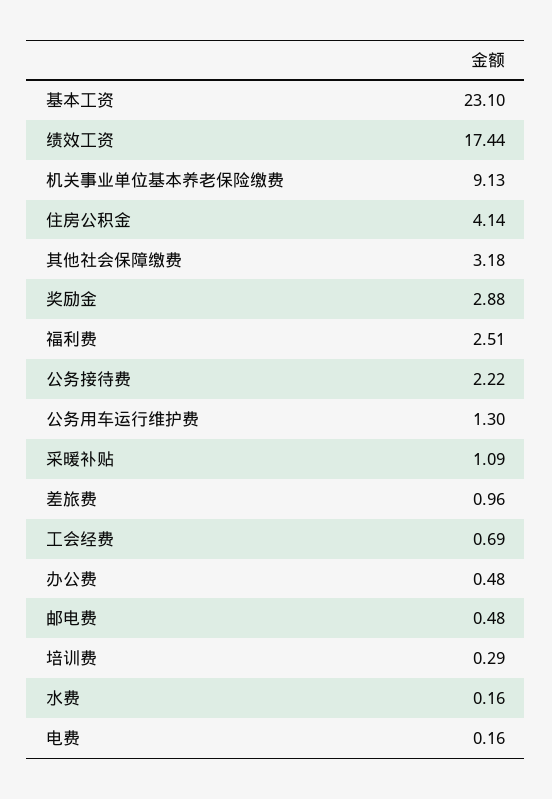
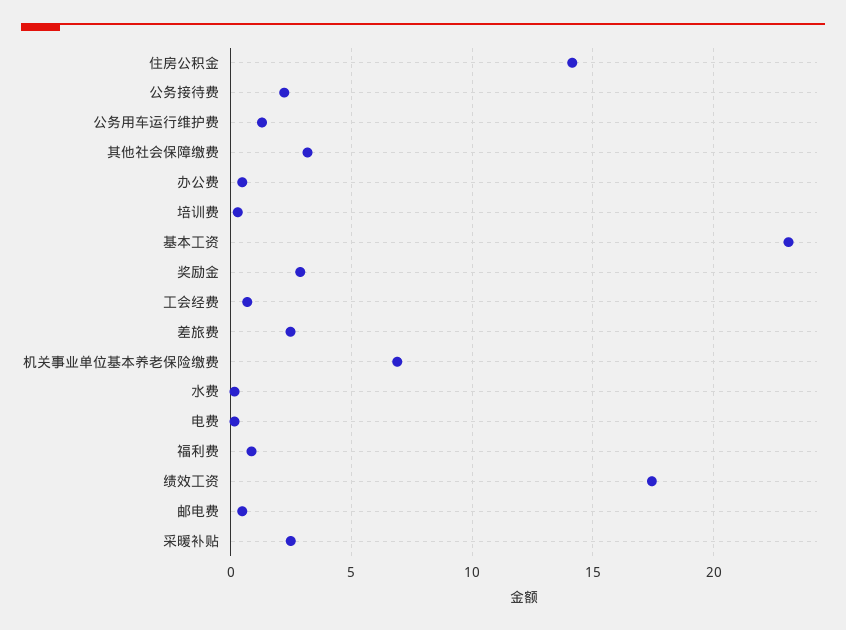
机关事业单位基本养老保险缴费: 9.13 -> 7
住房公积金: 4.14 -> 14
福利费: 2.51 -> 1
采暖补贴: 1.09 -> 2.5
差旅费: 0.96 -> 2.5

